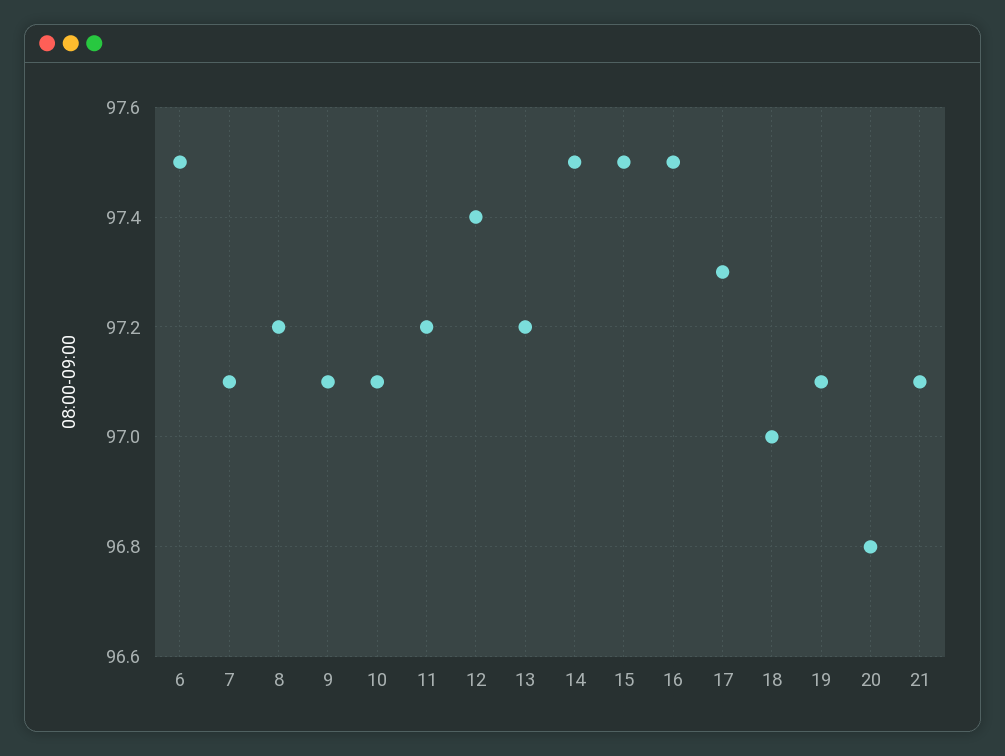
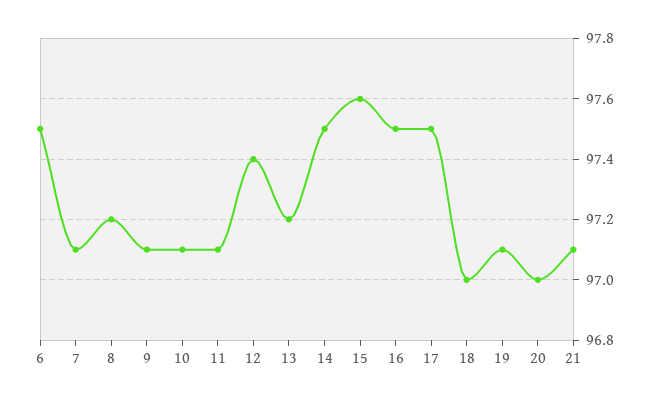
11: 97.2 -> 97.1
15: 97.5 -> 97.6
17: 97.3 -> 97.5
20: 96.8 -> 97

